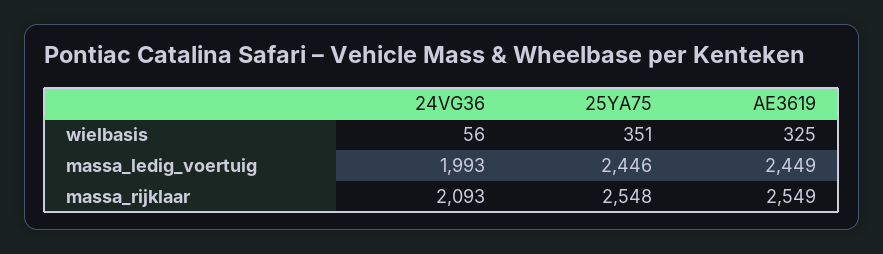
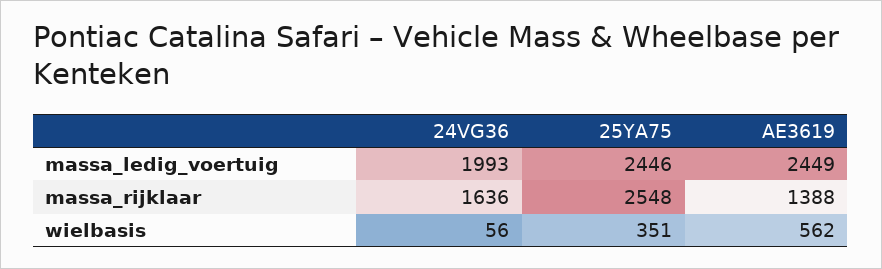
AE3619, wielbasis: 325 -> 562
24VG36, massa_rijklaar: 2093 -> 1636
AE3619, massa_rijklaar: 2549 -> 1388

